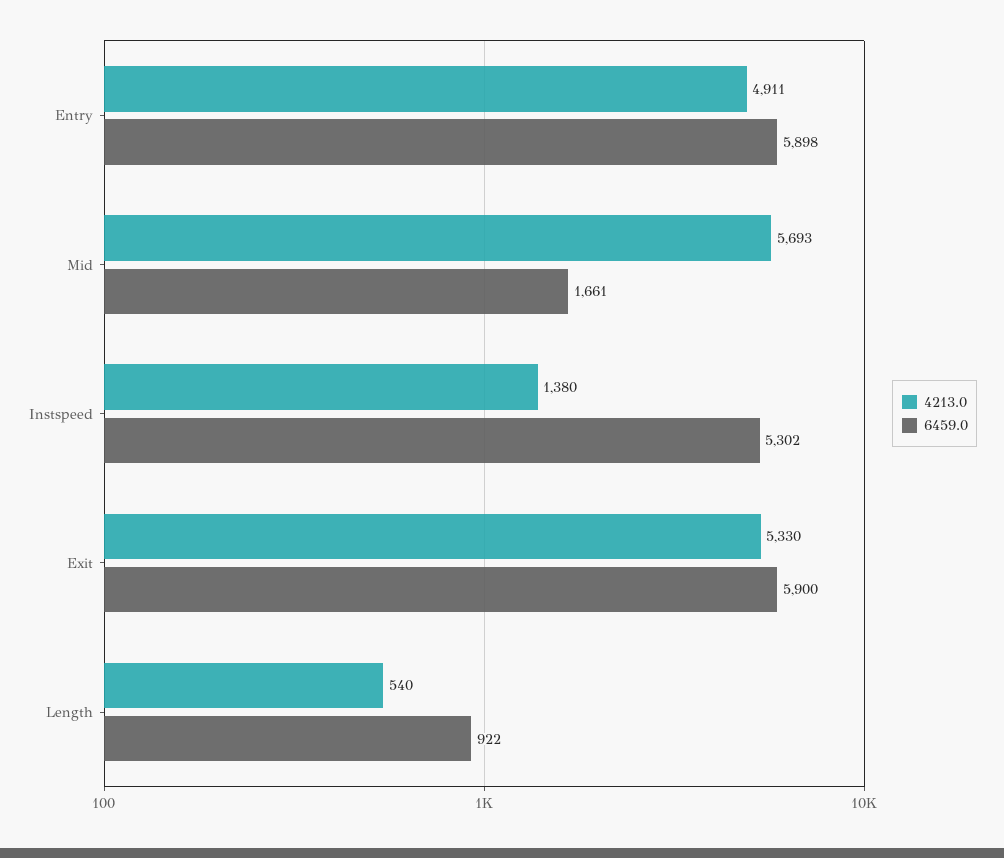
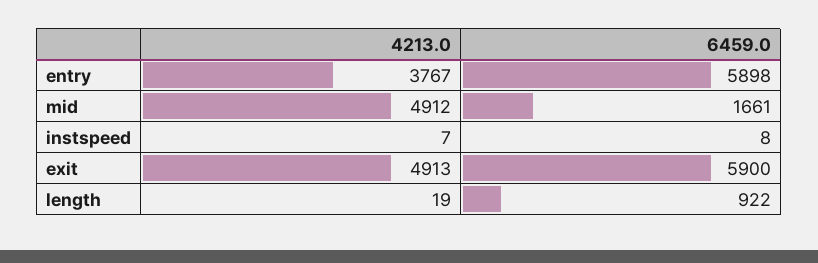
4213.0, Entry: 4911 -> 3767
4213.0, Mid: 5693 -> 4912
4213.0, Instspeed: 1380 -> 7
6459.0, Instspeed: 5302 -> 8
4213.0, Exit: 5330 -> 4913
4213.0, Length: 540 -> 19

